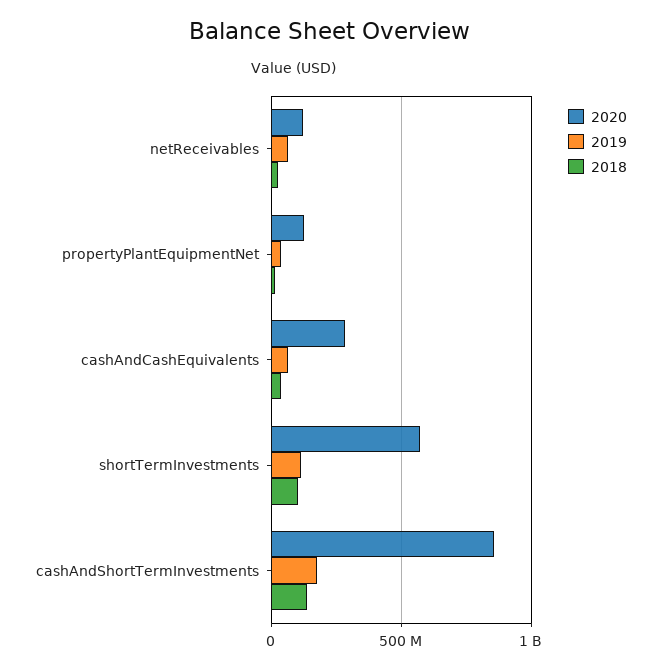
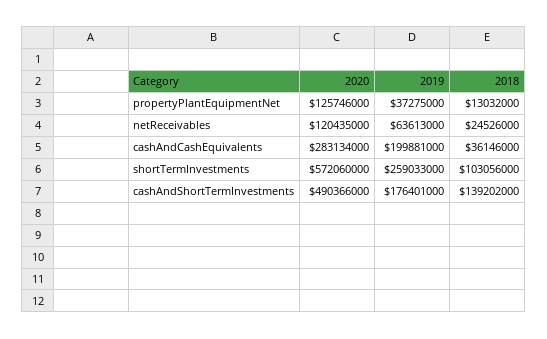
2019, cashAndCashEquivalents: 50000000 -> 199881000
2019, shortTermInvestments: 100000000 -> 259033000
2020, cashAndShortTermInvestments: 850000000 -> 490366000

